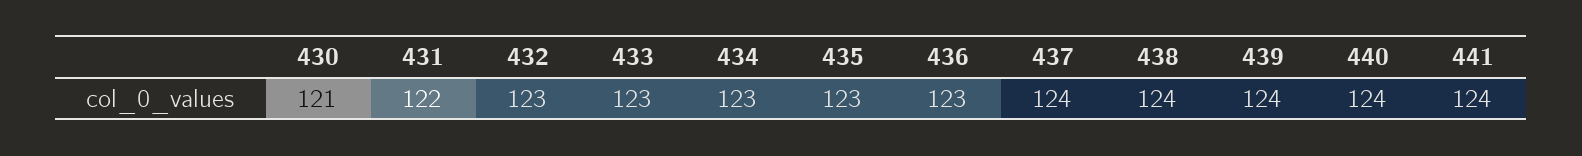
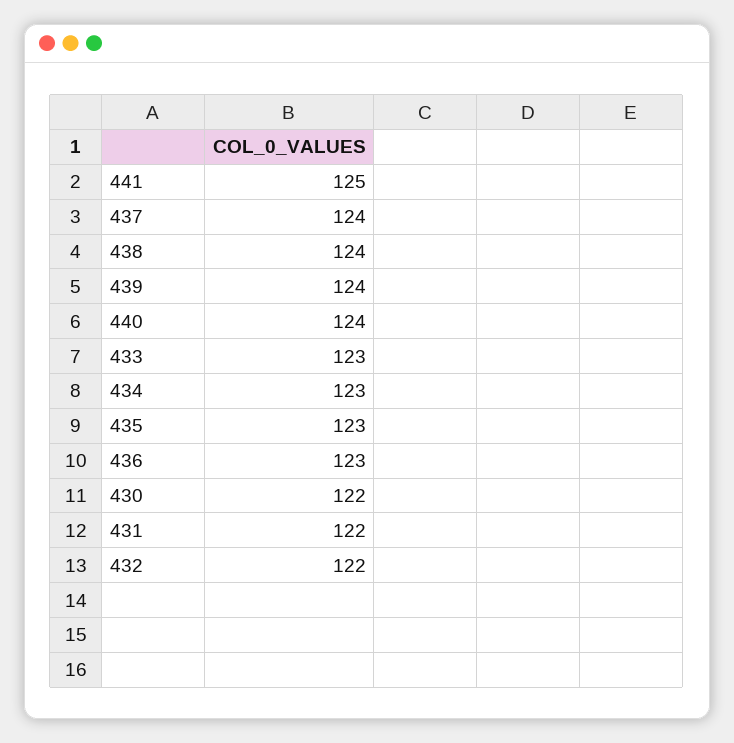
430: 121 -> 122
432: 123 -> 122
441: 124 -> 125

